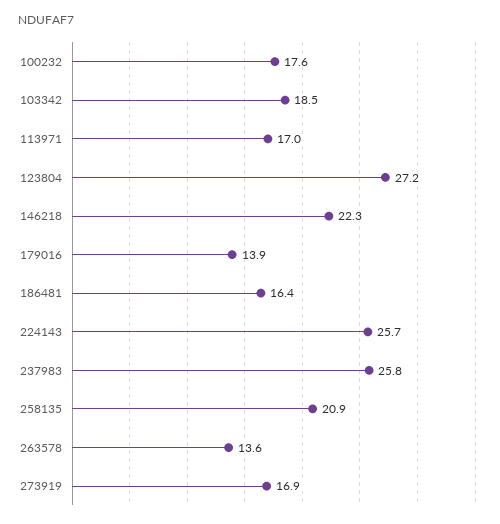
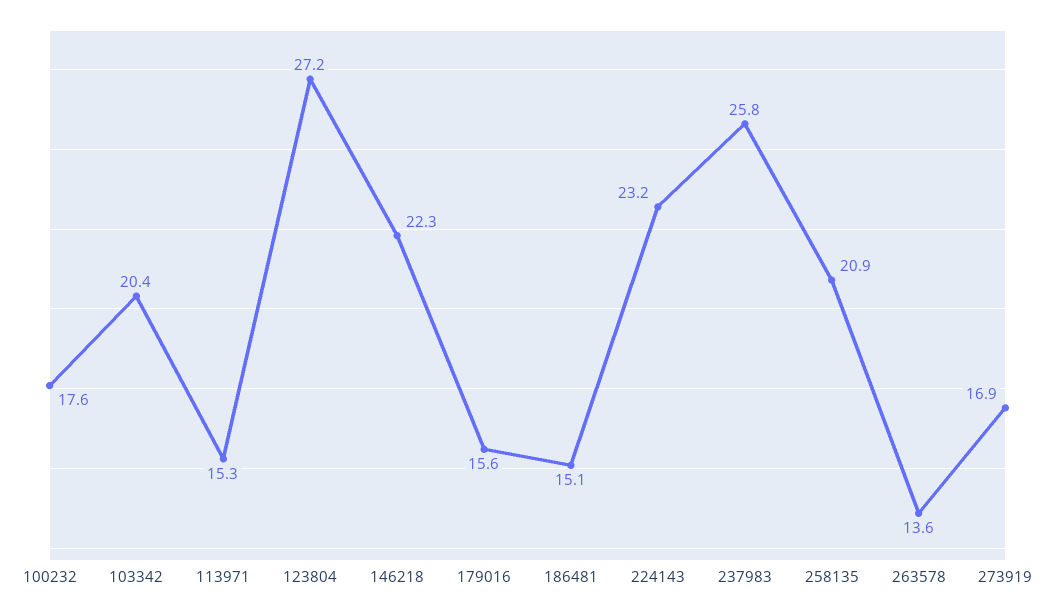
103342: 18.5 -> 20.4
113971: 17 -> 15.3
179016: 13.9 -> 15.6
186481: 16.4 -> 15.1
224143: 25.7 -> 23.2

